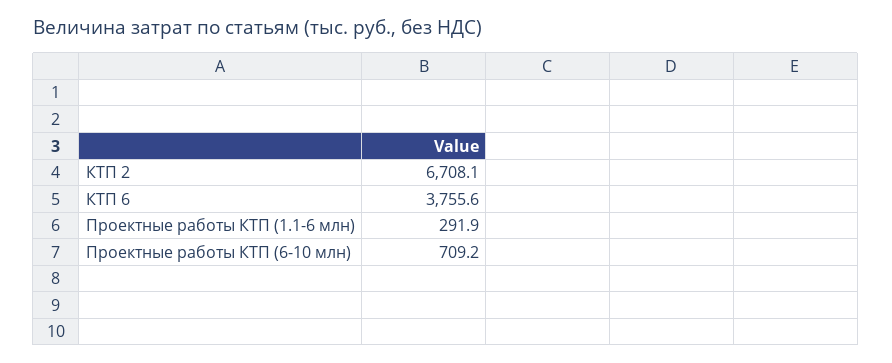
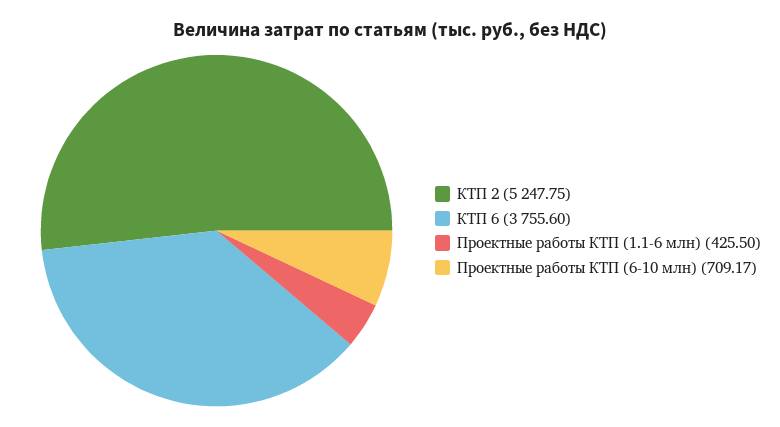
КТП 2: 6708.1 -> 5247.75
Проектные работы КТП (1.1-6 млн): 291.9 -> 425.5

